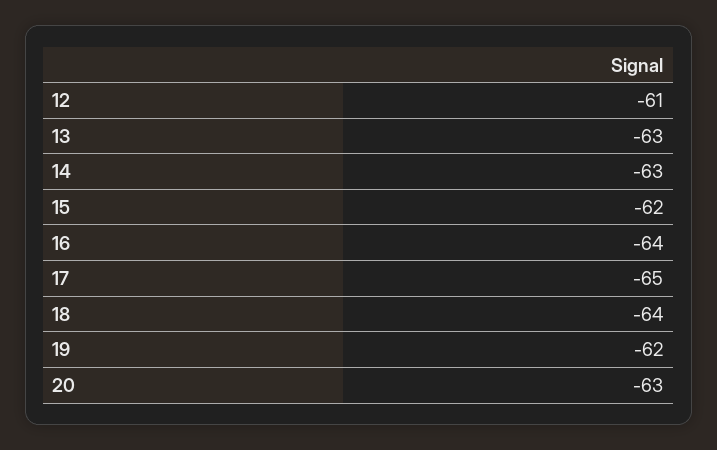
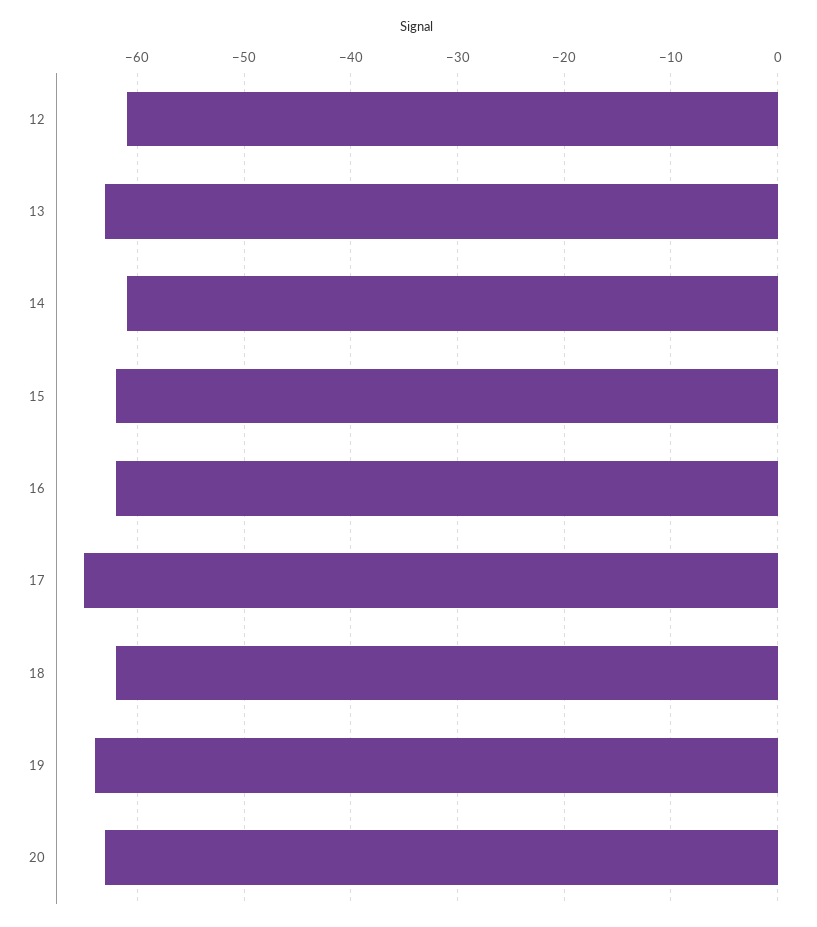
14: -63 -> -61
16: -64 -> -62
18: -64 -> -62
19: -62 -> -64

